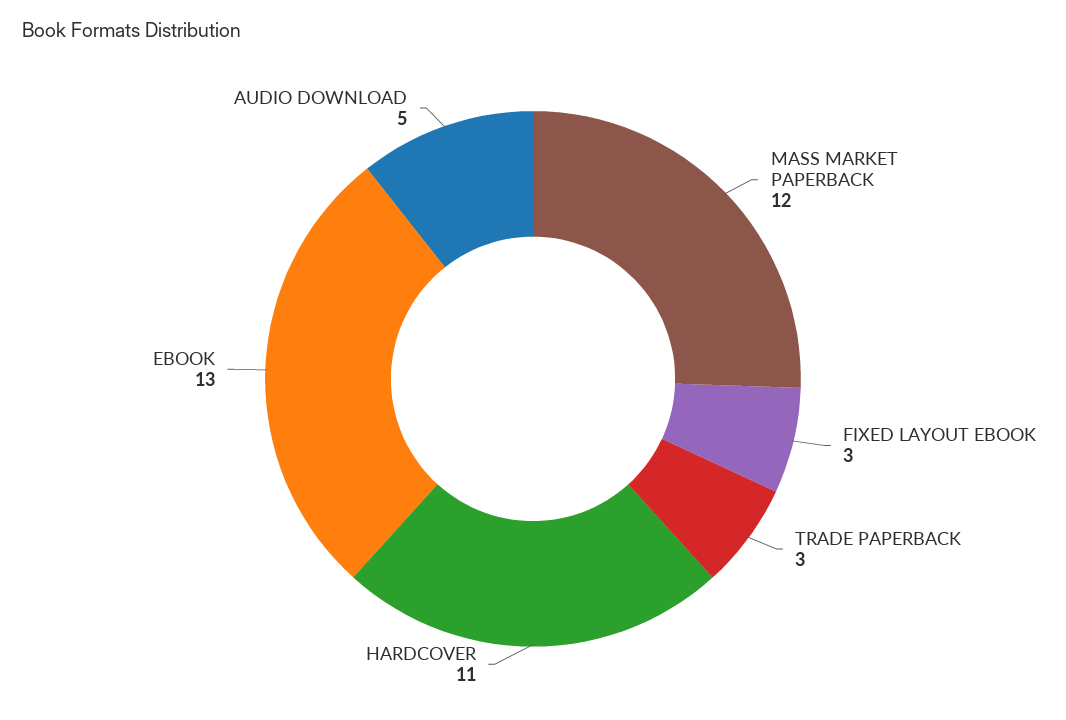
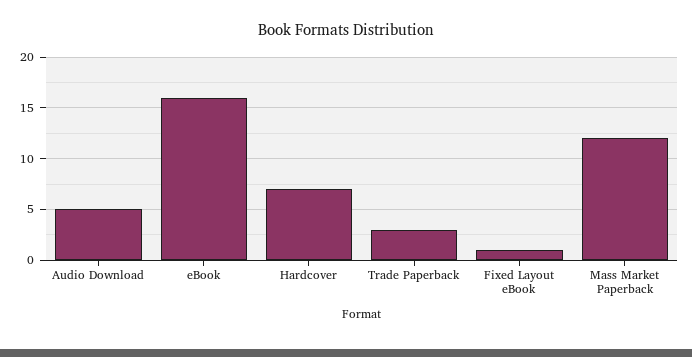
FIXED LAYOUT EBOOK: 3 -> 1
HARDCOVER: 11 -> 7
EBOOK: 13 -> 16

